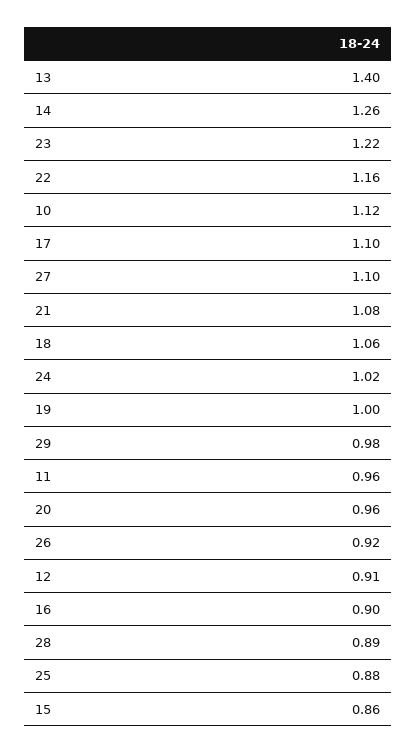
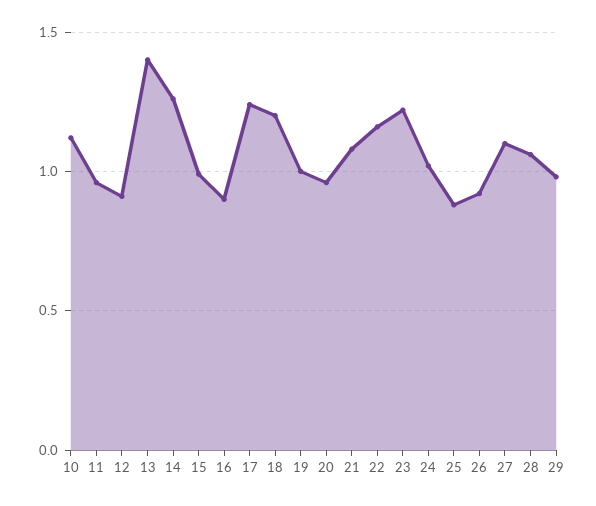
17: 1.1 -> 1.25
18: 1.06 -> 1.2
28: 0.89 -> 1.05
15: 0.86 -> 1

